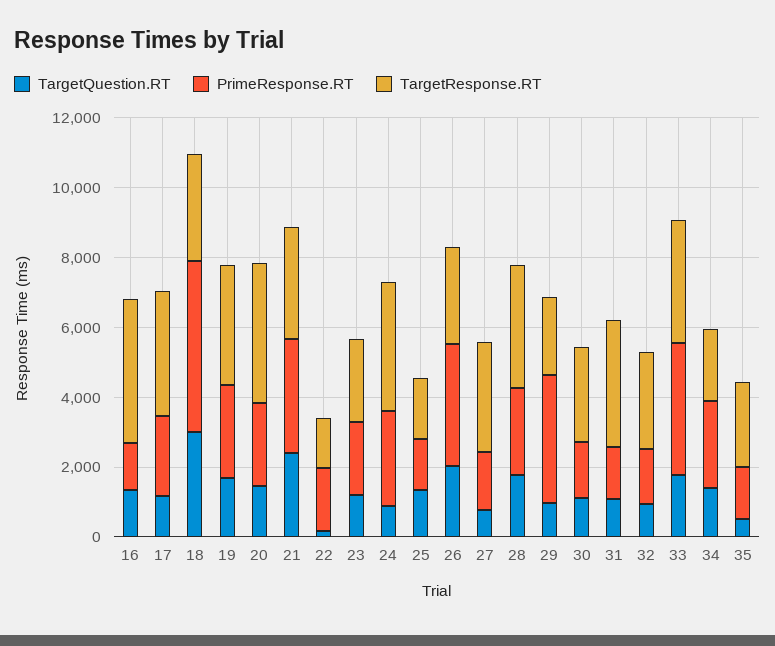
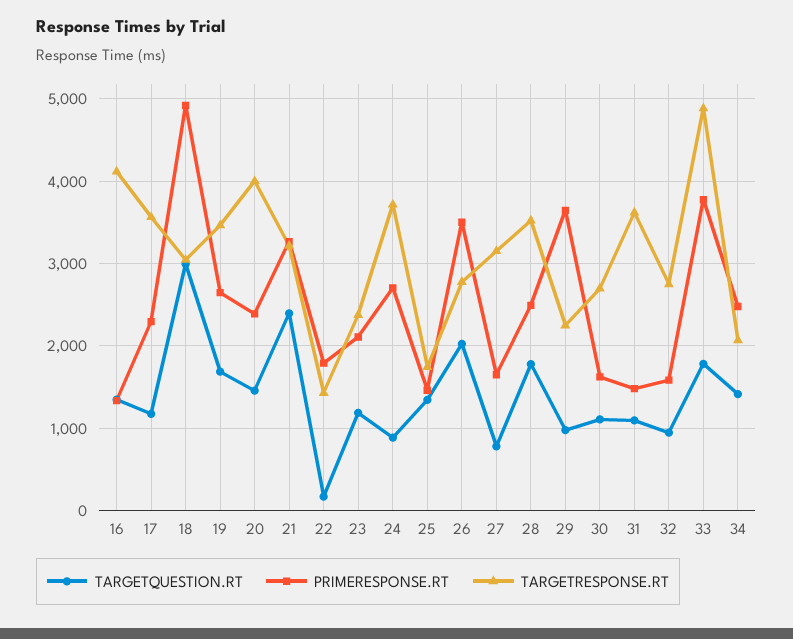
TargetResponse.RT, 33: 3500 -> 4900
TargetQuestion.RT, 35: 500 -> none
PrimeResponse.RT, 35: 1500 -> none
TargetResponse.RT, 35: 2500 -> none

